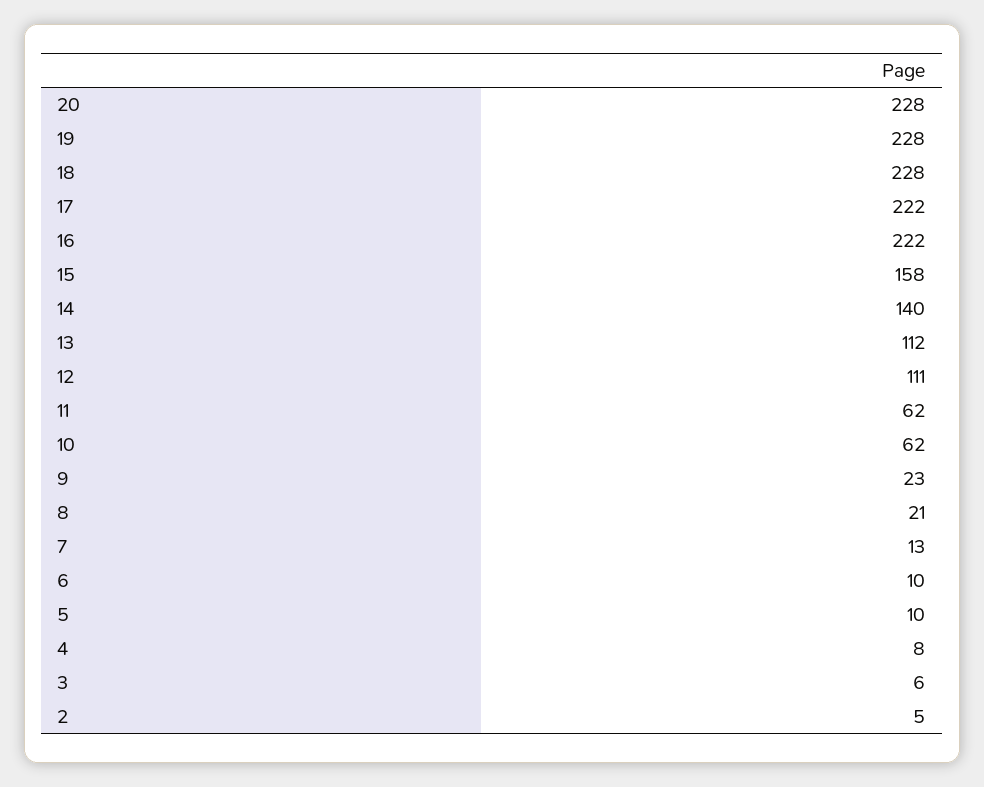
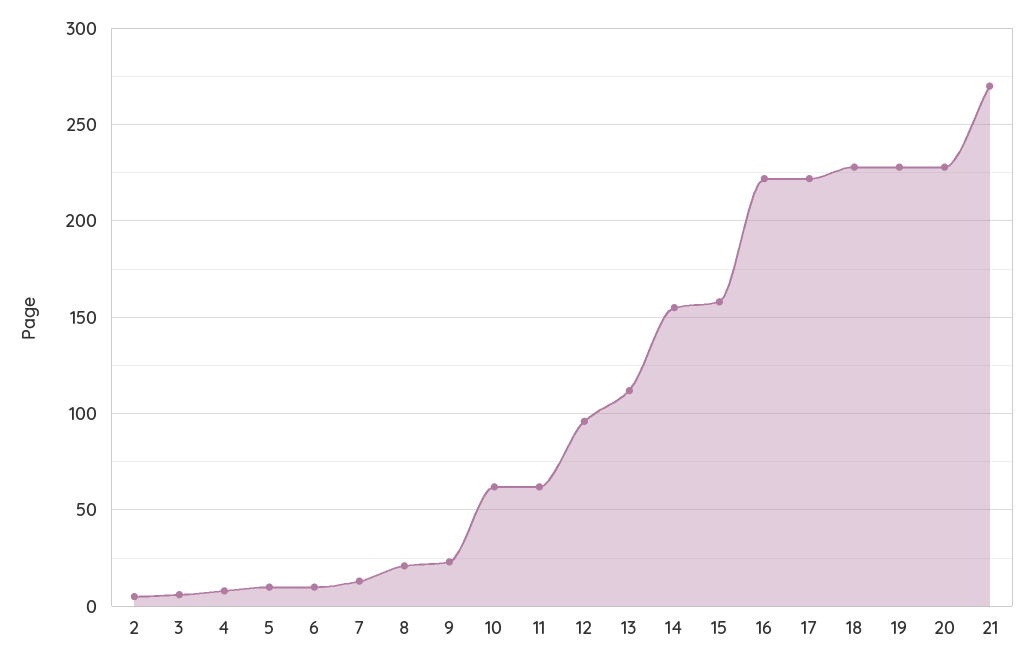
14: 140 -> 155
12: 111 -> 95
21: none -> 270

